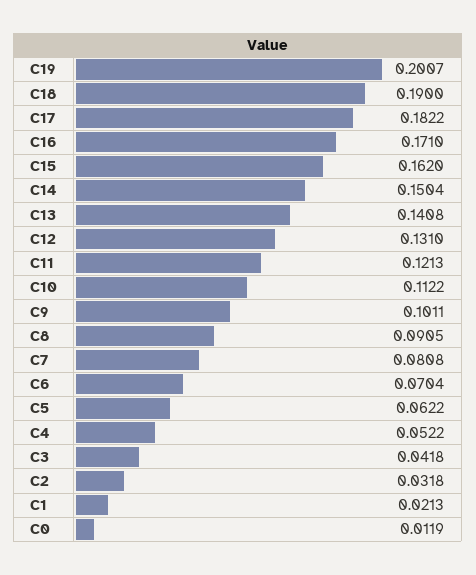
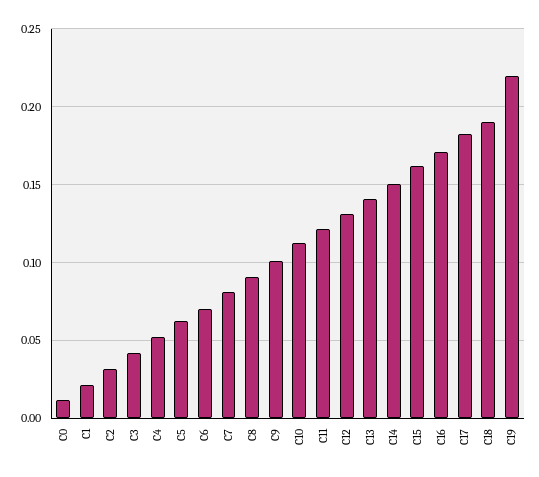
C19: 0.2007 -> 0.22

